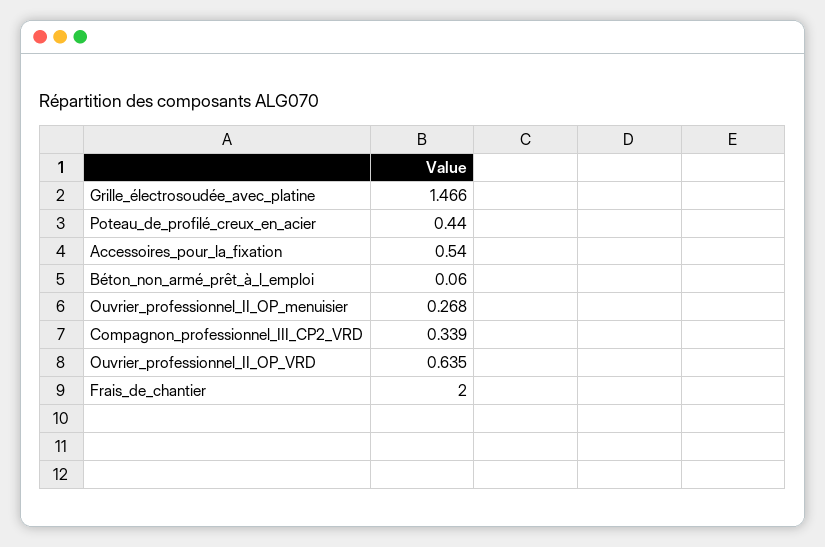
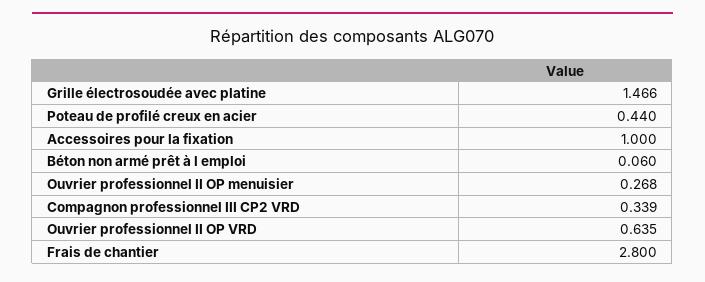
Accessoires_pour_la_fixation: 0.54 -> 1
Frais_de_chantier: 2 -> 2.8

